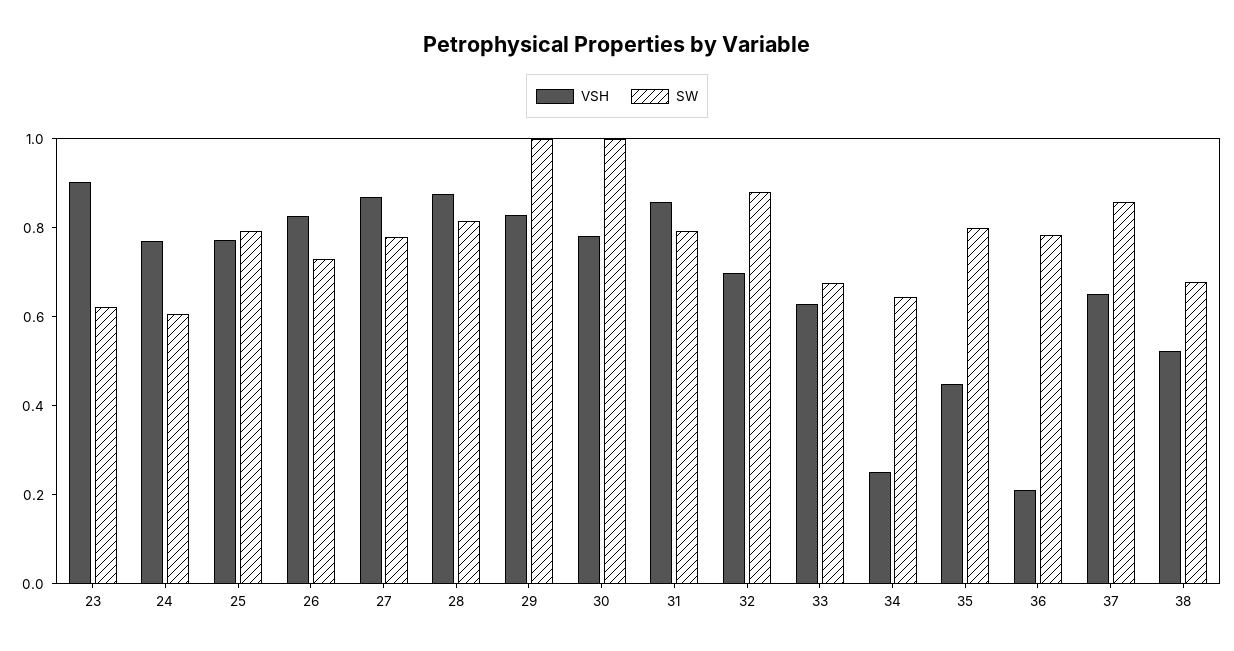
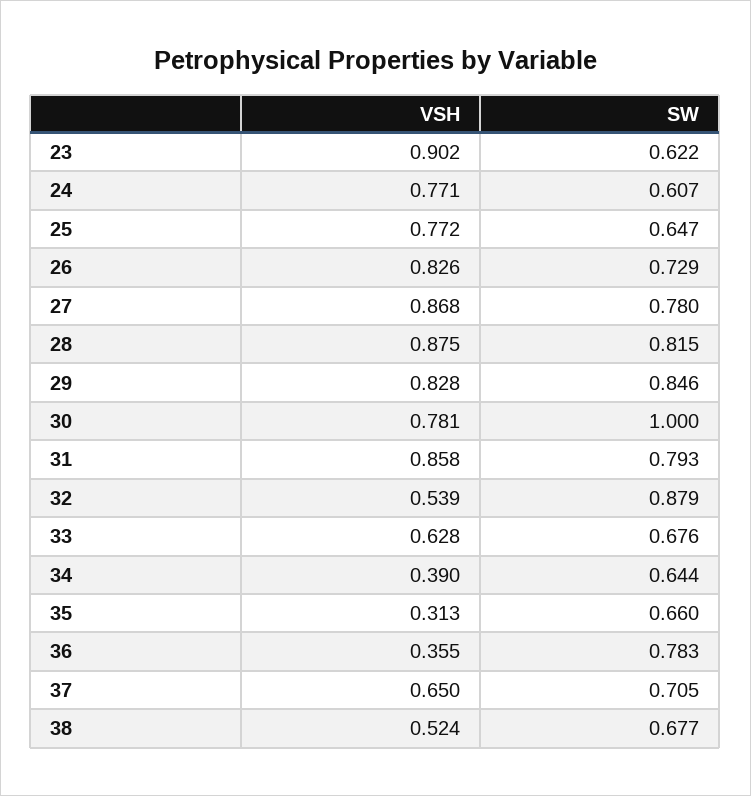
SW, 25: 0.8 -> 0.647
SW, 29: 1 -> 0.846
VSH, 32: 0.7 -> 0.539
VSH, 34: 0.25 -> 0.39
VSH, 35: 0.45 -> 0.313
SW, 35: 0.8 -> 0.66
VSH, 36: 0.2 -> 0.355
SW, 37: 0.85 -> 0.705

